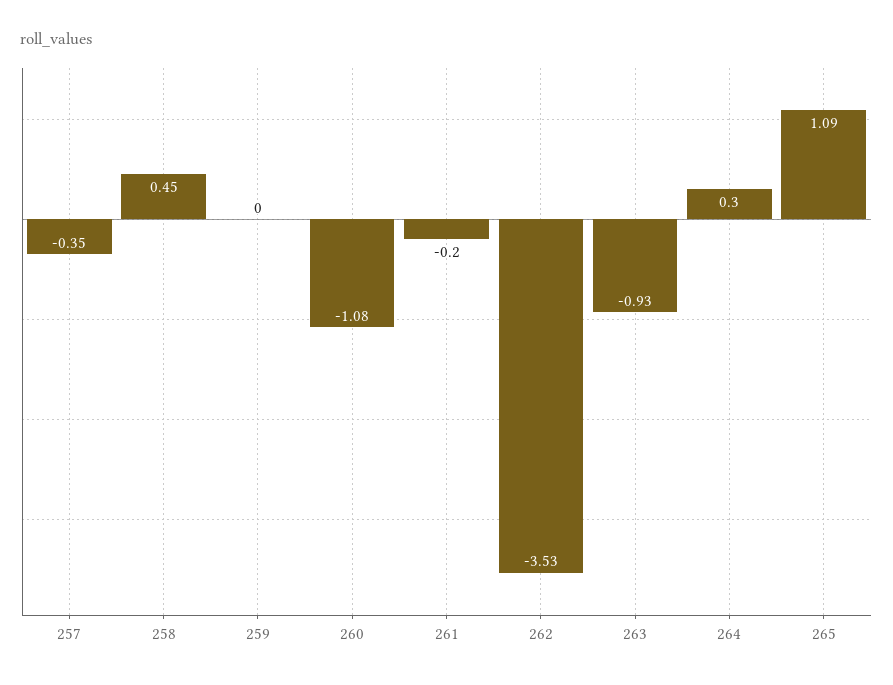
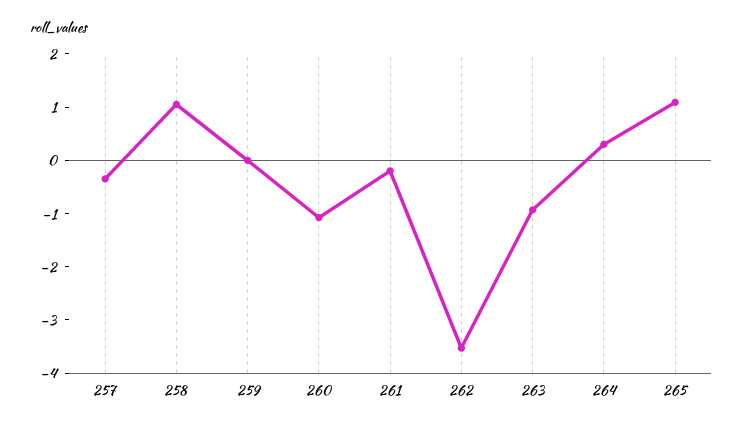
258: 0.45 -> 1

